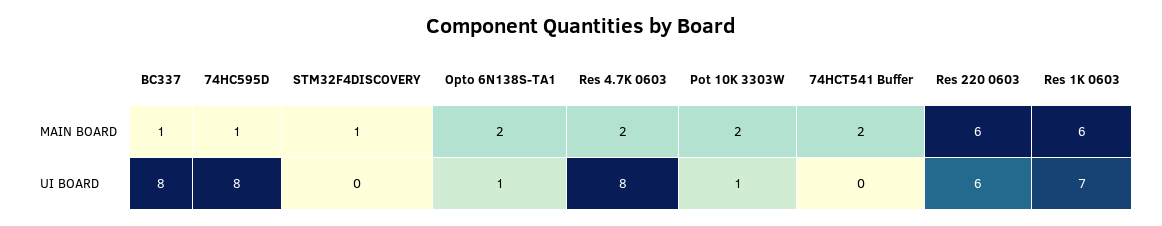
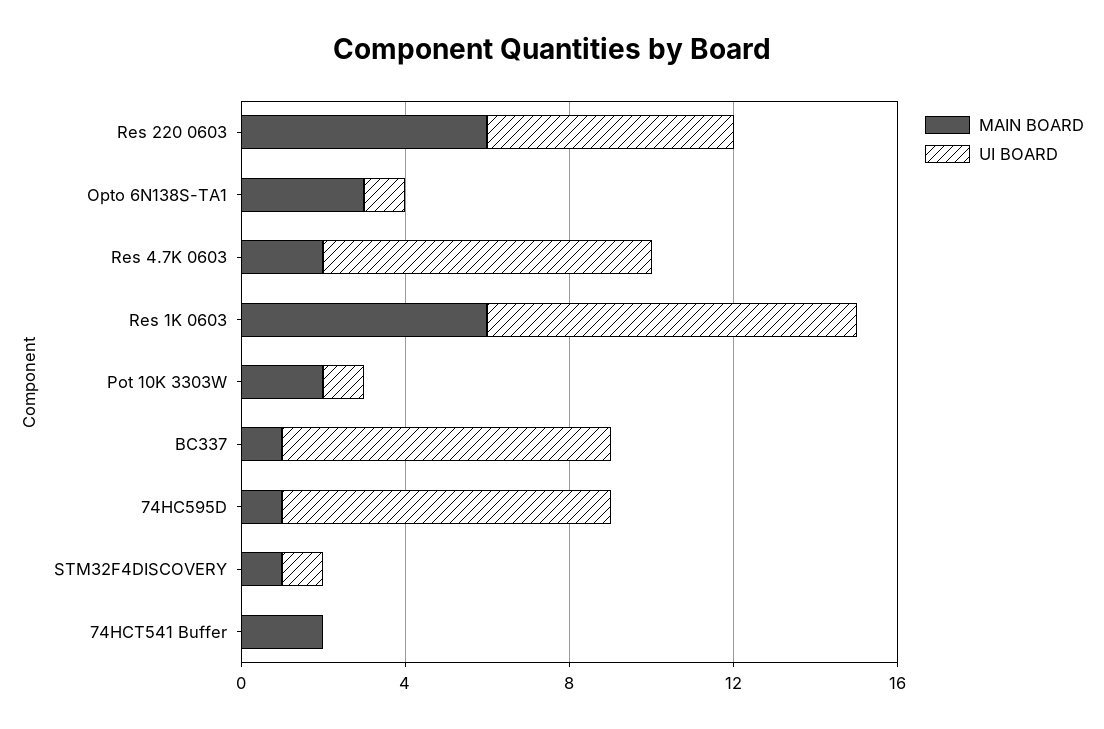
MAIN BOARD, Opto 6N138S-TA1: 2 -> 3
UI BOARD, STM32F4DISCOVERY: 0 -> 1
UI BOARD, Res 1K 0603: 7 -> 9

